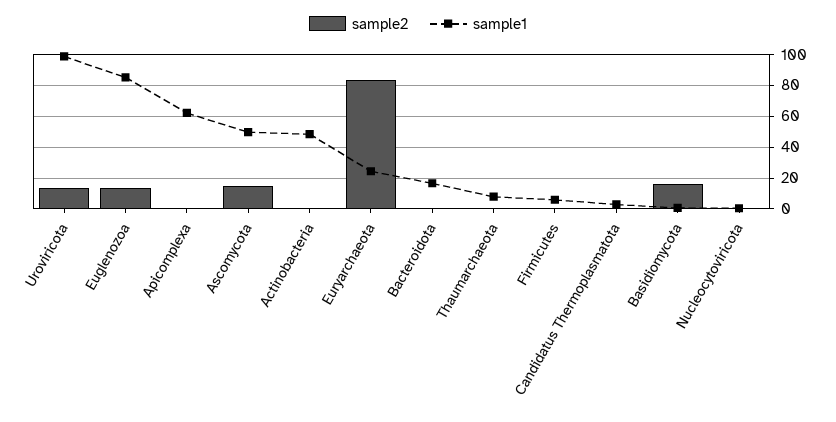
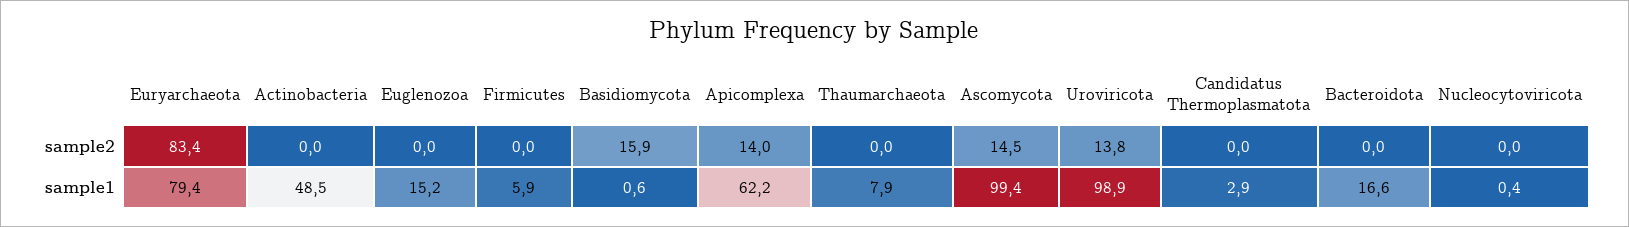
sample2, Euglenozoa: 15 -> 0
sample1, Euglenozoa: 85 -> 15.2
sample2, Apicomplexa: 0 -> 14
sample1, Ascomycota: 50 -> 99.4
sample1, Euryarchaeota: 25 -> 79.4

